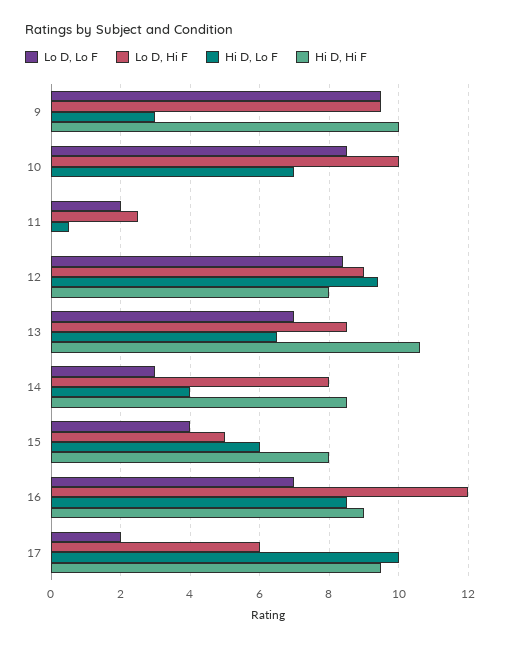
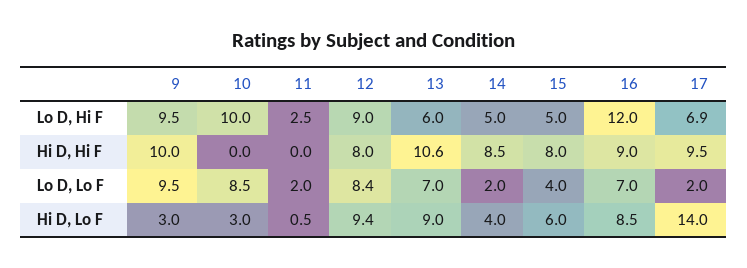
Hi D, Lo F, 10: 7 -> 3
Lo D, Hi F, 13: 8.5 -> 6
Hi D, Lo F, 13: 6.5 -> 9
Lo D, Lo F, 14: 3 -> 2
Lo D, Hi F, 14: 8 -> 5
Lo D, Hi F, 17: 6 -> 6.9
Hi D, Lo F, 17: 10 -> 14

